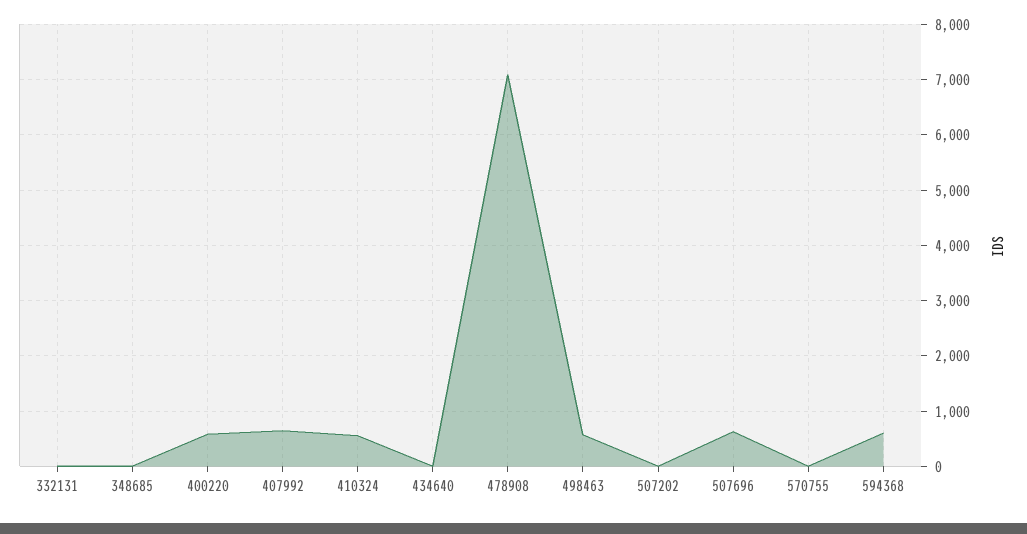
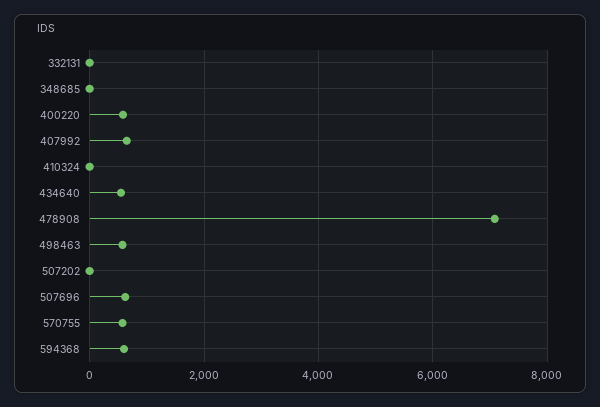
410324: 600 -> 0
434640: 0 -> 600
570755: 0 -> 600

